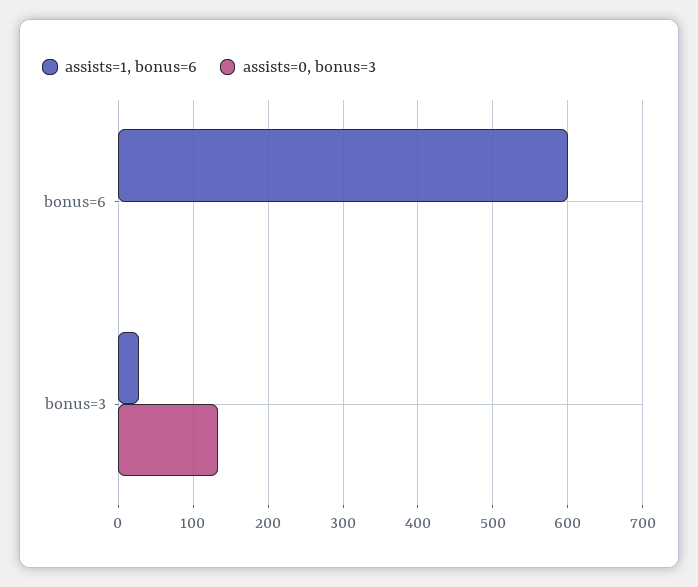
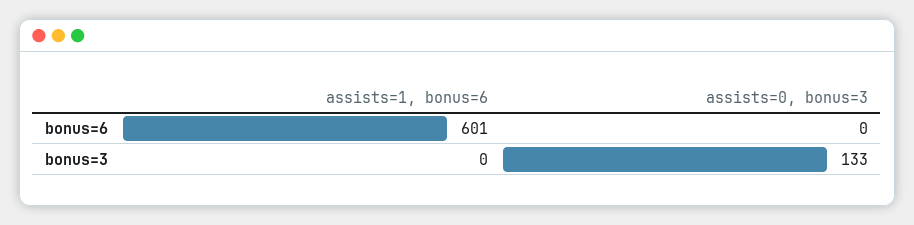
assists=1, bonus=6, bonus=3: 30 -> 0

